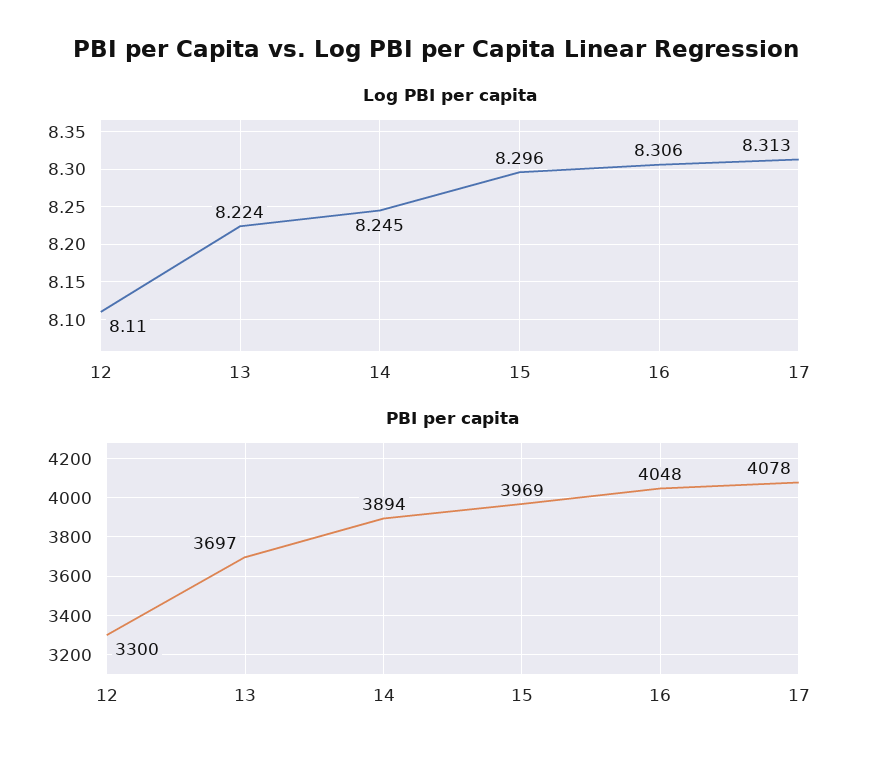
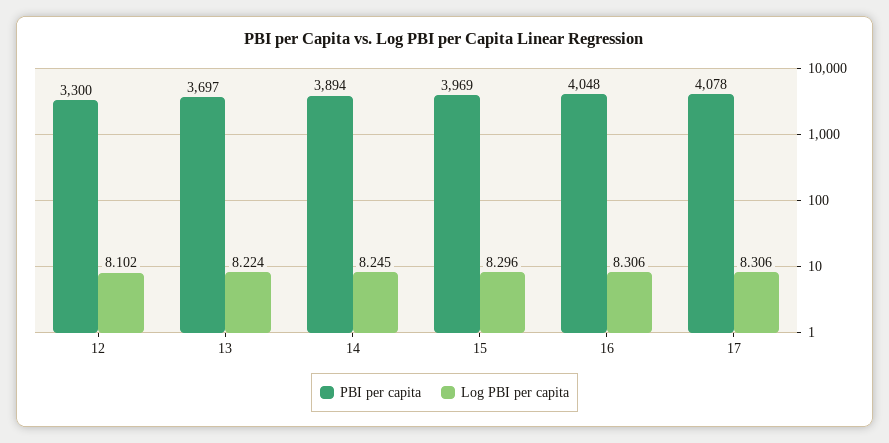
Log PBI per capita, 12: 8.11 -> 8.102
Log PBI per capita, 17: 8.313 -> 8.306

